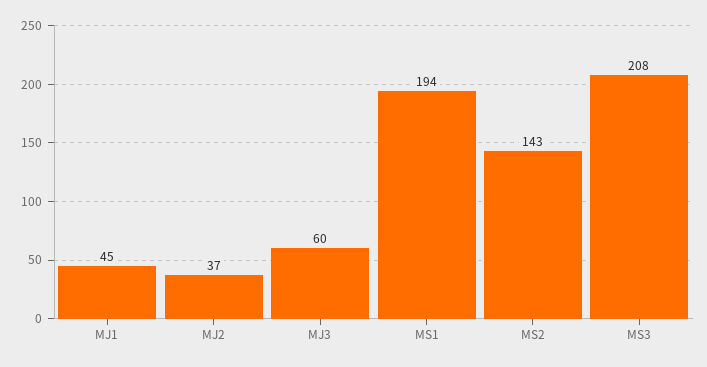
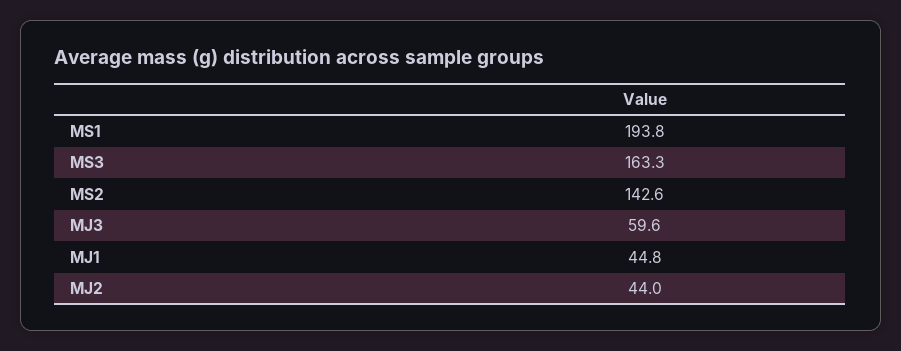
MJ2: 37 -> 44
MS3: 208 -> 163.3

